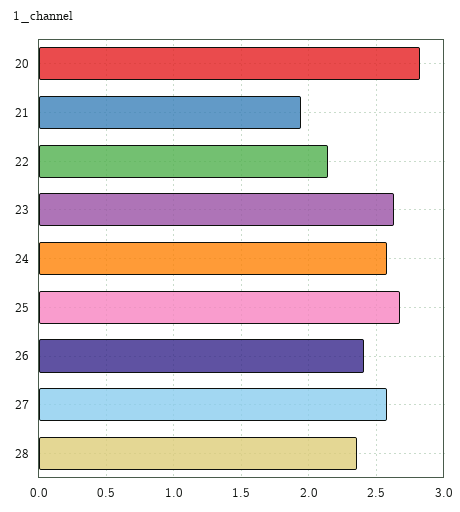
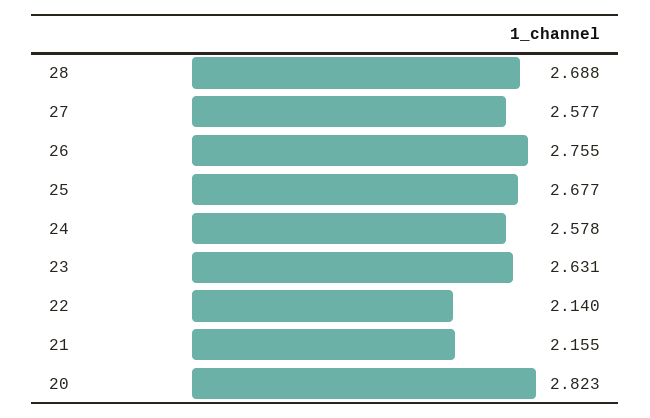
21: 1.95 -> 2.155
26: 2.4 -> 2.755
28: 2.35 -> 2.688

